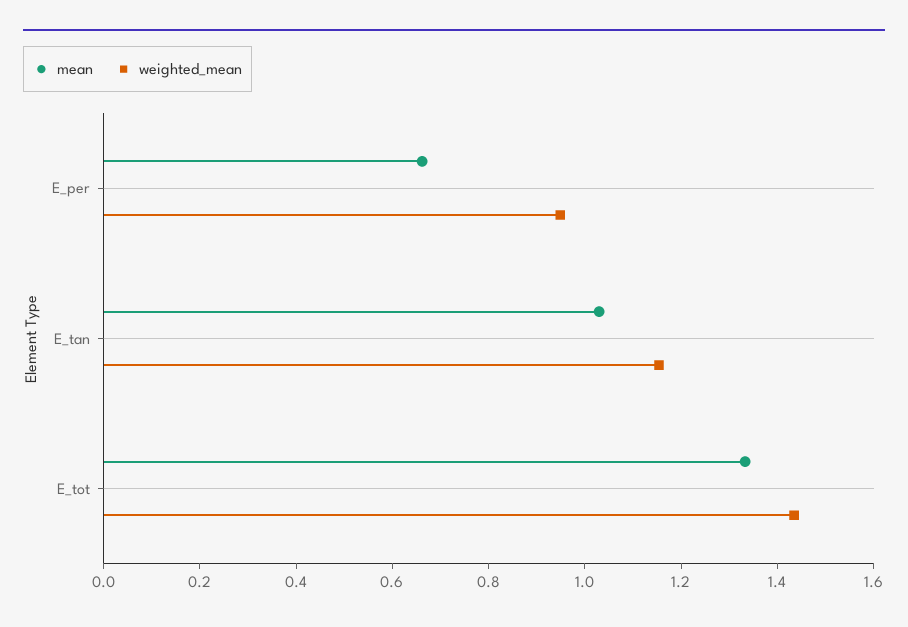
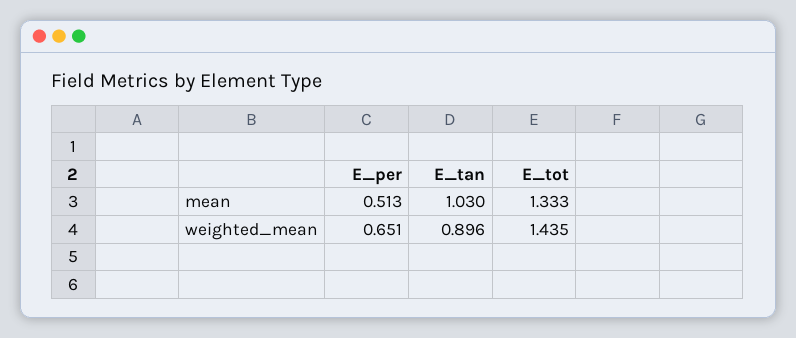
mean, E_per: 0.65 -> 0.513
weighted_mean, E_per: 0.95 -> 0.651
weighted_mean, E_tan: 1.15 -> 0.896

